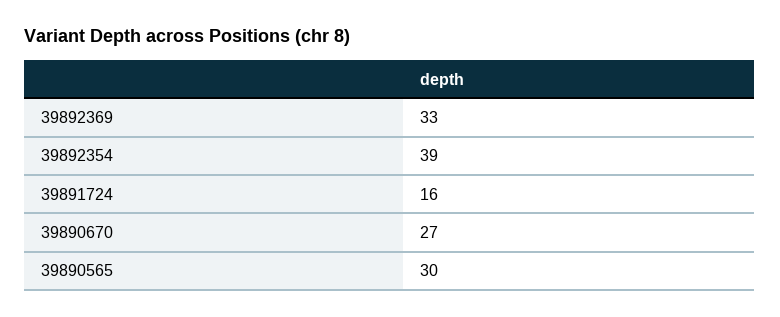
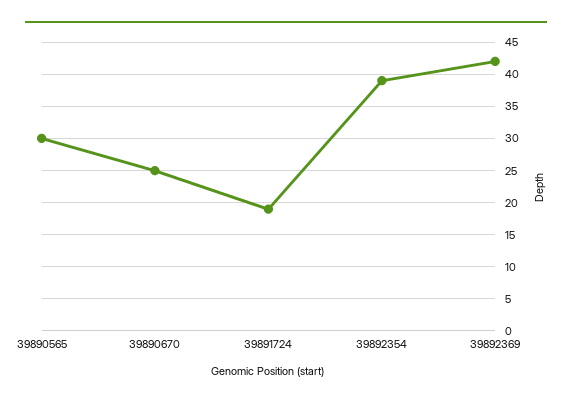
39892369: 33 -> 42
39891724: 16 -> 19
39890670: 27 -> 25

